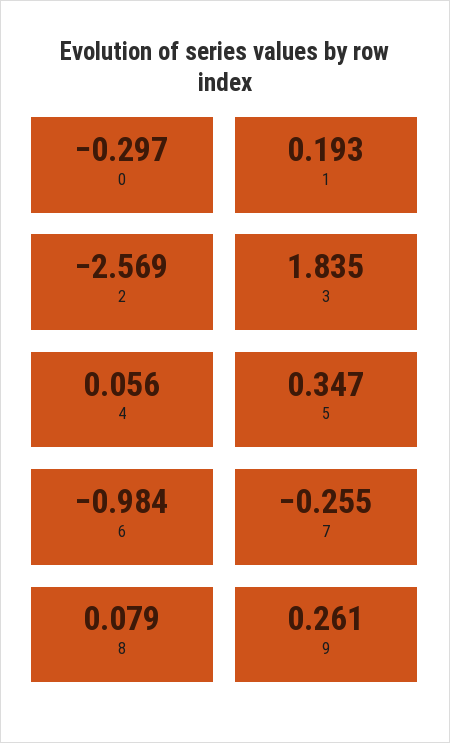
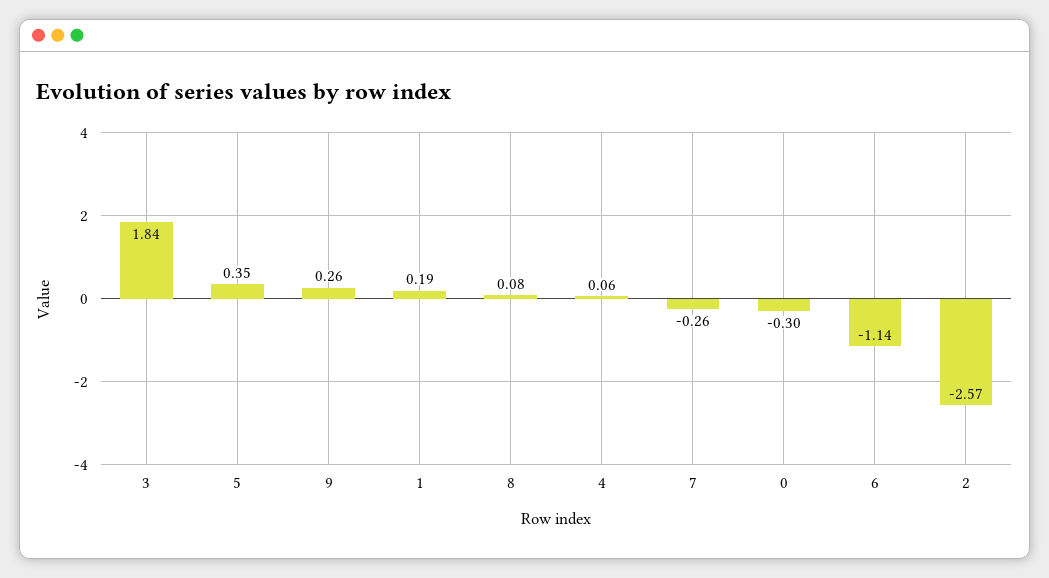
6: -0.984 -> -1.14

